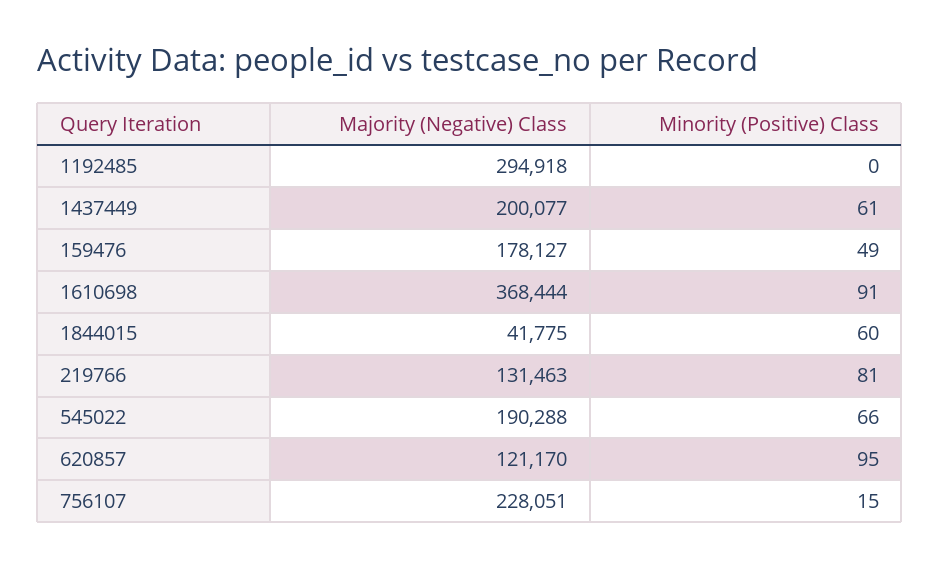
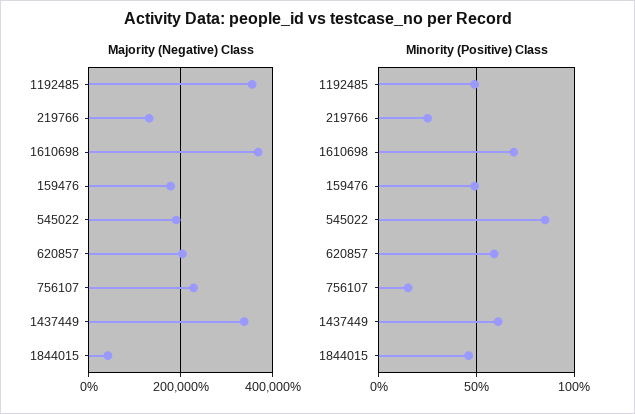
Majority (Negative) Class, 1192485: 294918 -> 360000
Minority (Positive) Class, 1192485: 0 -> 50
Majority (Negative) Class, 1437449: 200077 -> 340000
Minority (Positive) Class, 1610698: 91 -> 70
Minority (Positive) Class, 1844015: 60 -> 45
Minority (Positive) Class, 219766: 81 -> 25
Minority (Positive) Class, 545022: 66 -> 85
Majority (Negative) Class, 620857: 121170 -> 200000
Minority (Positive) Class, 620857: 95 -> 60

